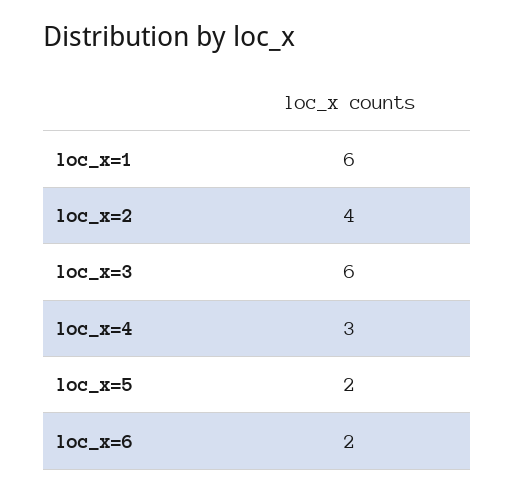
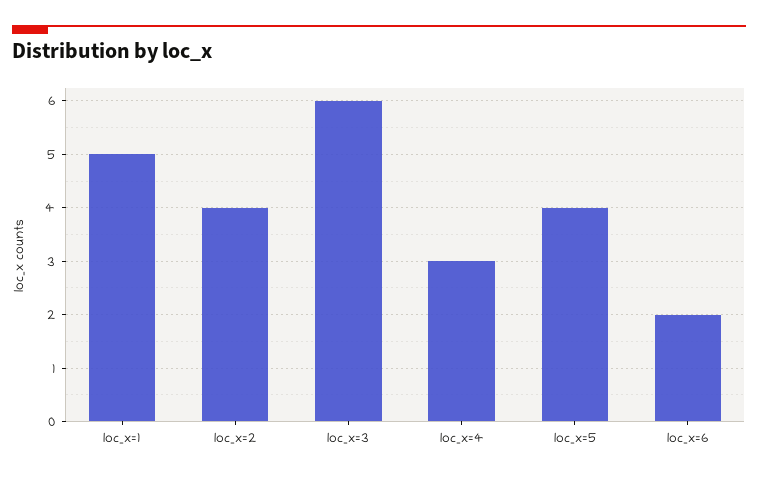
loc_x=1: 6 -> 5
loc_x=5: 2 -> 4

